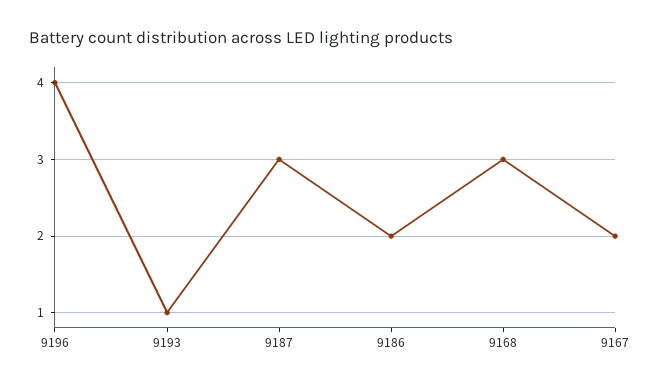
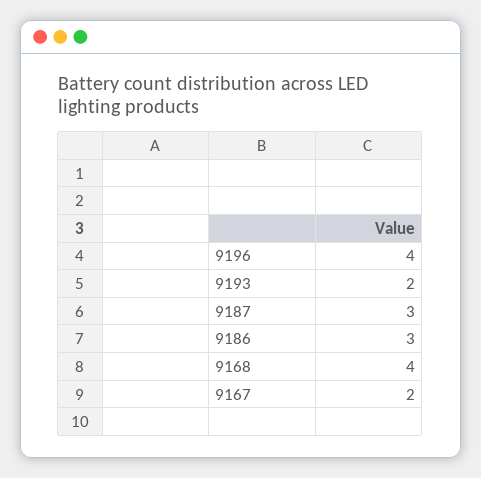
9193: 1 -> 2
9186: 2 -> 3
9168: 3 -> 4

